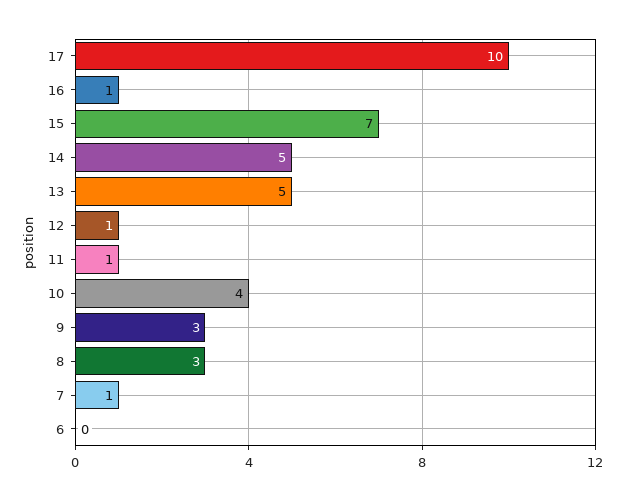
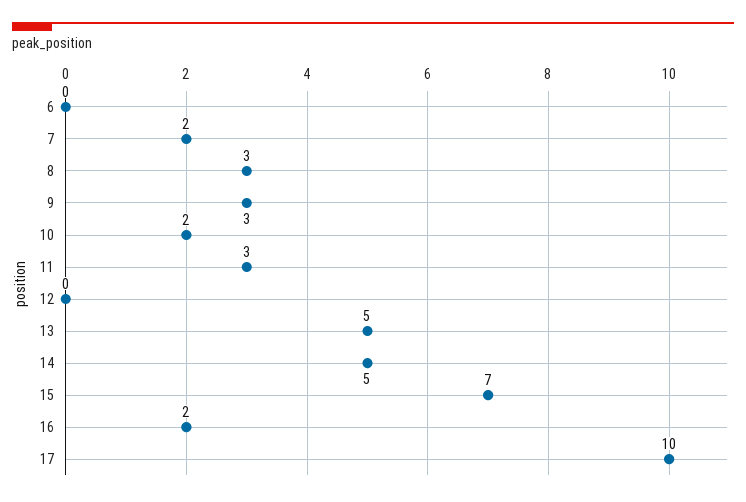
16: 1 -> 2
12: 1 -> 0
11: 1 -> 3
10: 4 -> 2
7: 1 -> 2

